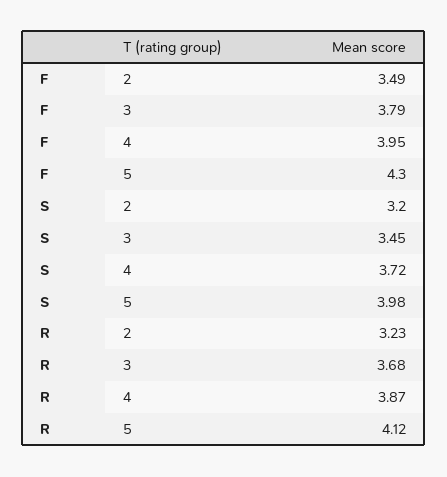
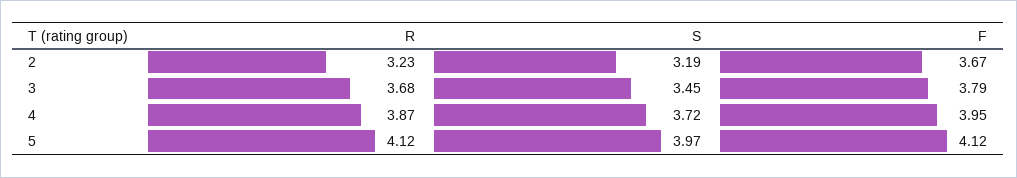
F, 2: 3.49 -> 3.67
F, 5: 4.3 -> 4.12
S, 2: 3.2 -> 3.19
S, 5: 3.98 -> 3.97

